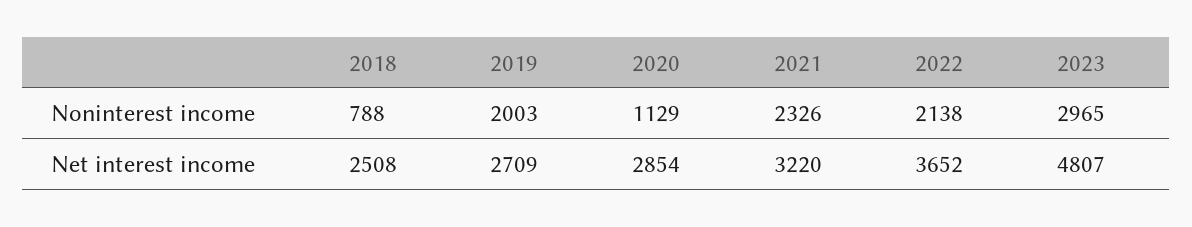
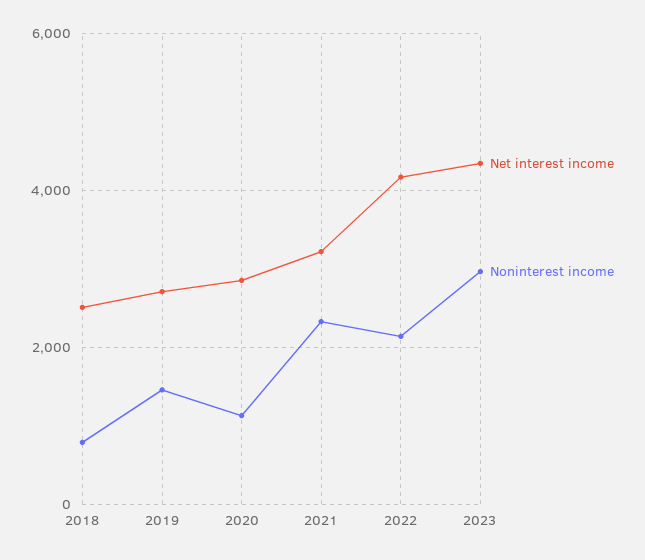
Noninterest income, 2019: 2003 -> 1400
Net interest income, 2022: 3652 -> 4200
Net interest income, 2023: 4807 -> 4400

